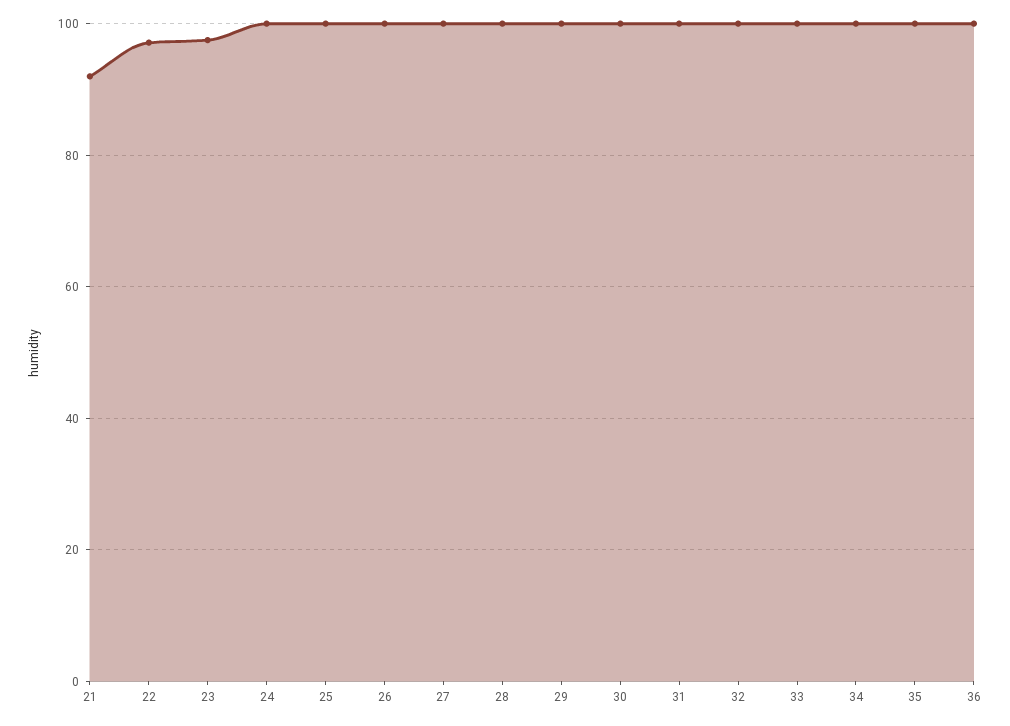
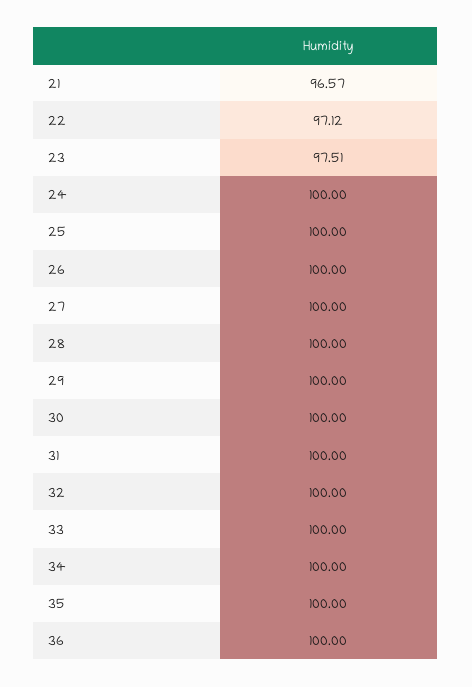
21: 92 -> 96.57

